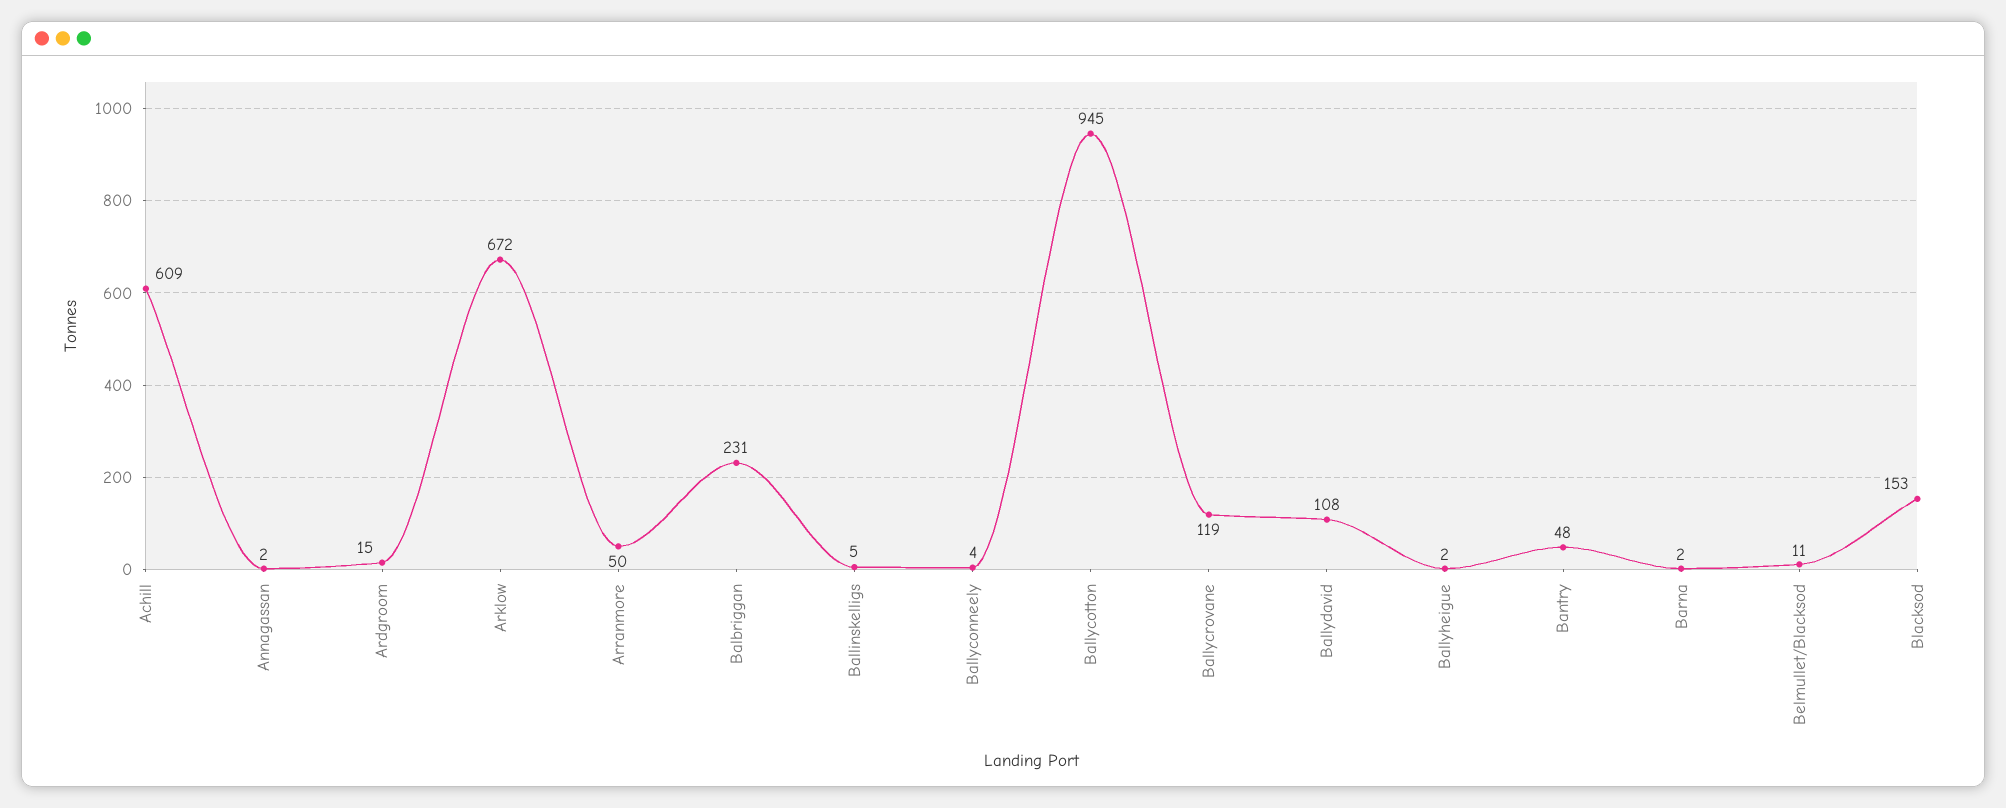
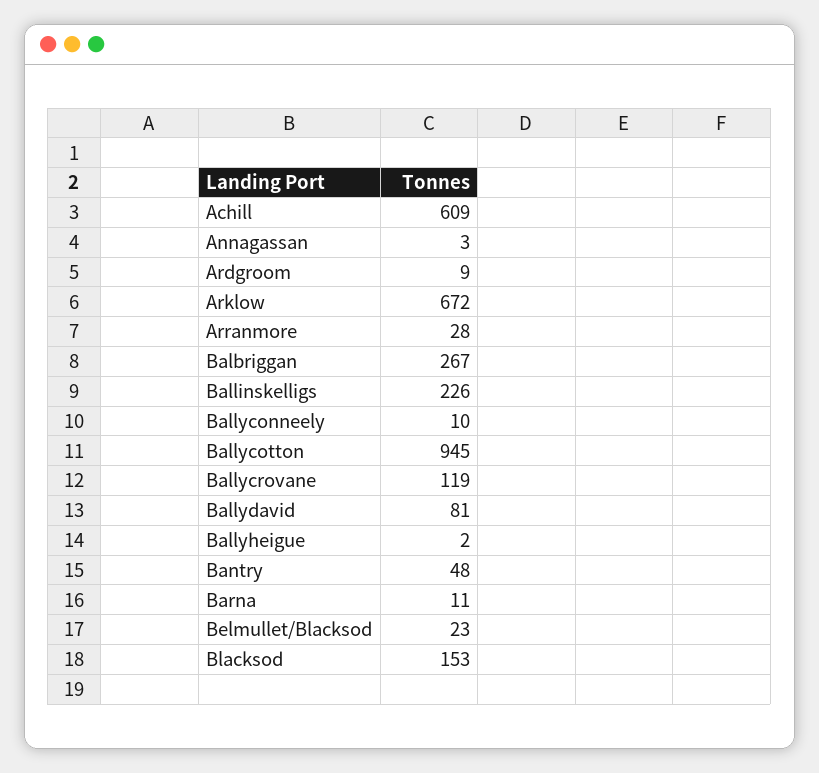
Annagassan: 2 -> 3
Ardgroom: 15 -> 9
Arranmore: 50 -> 28
Balbriggan: 231 -> 267
Ballinskelligs: 5 -> 226
Ballyconneely: 4 -> 10
Ballydavid: 108 -> 81
Barna: 2 -> 11
Belmullet/Blacksod: 11 -> 23

